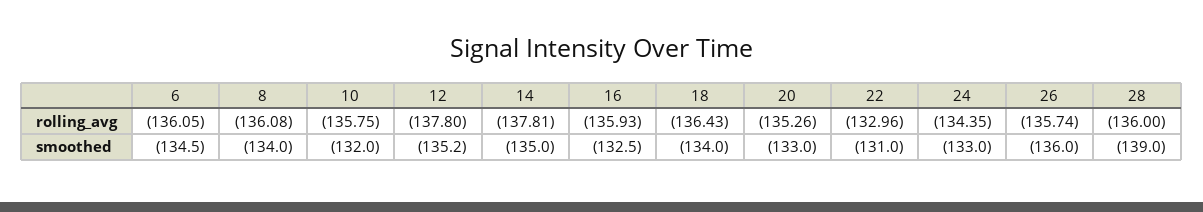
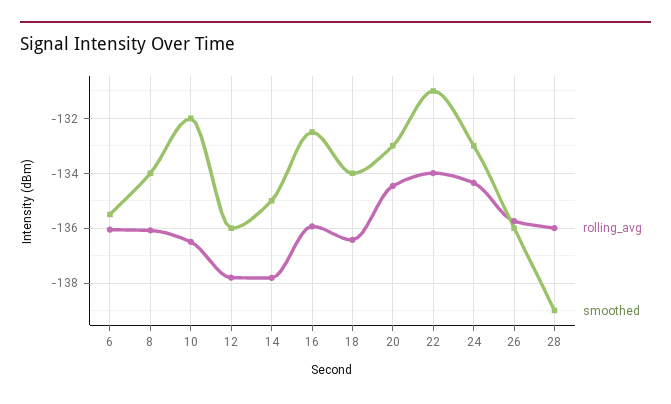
rolling_avg, 10: -135.75 -> -136.5
rolling_avg, 20: -135.26 -> -134.5
rolling_avg, 22: -132.96 -> -134
smoothed, 6: -134.5 -> -135.5
smoothed, 12: -135.2 -> -136

